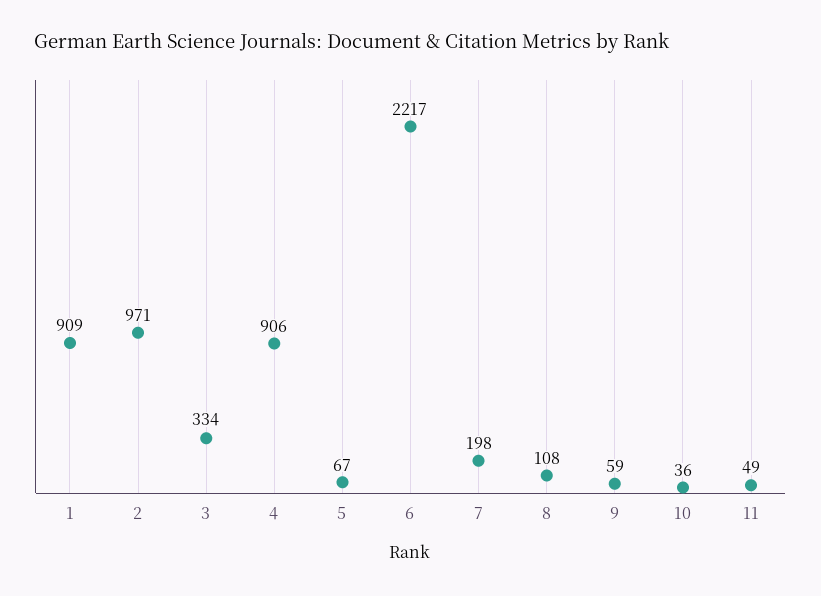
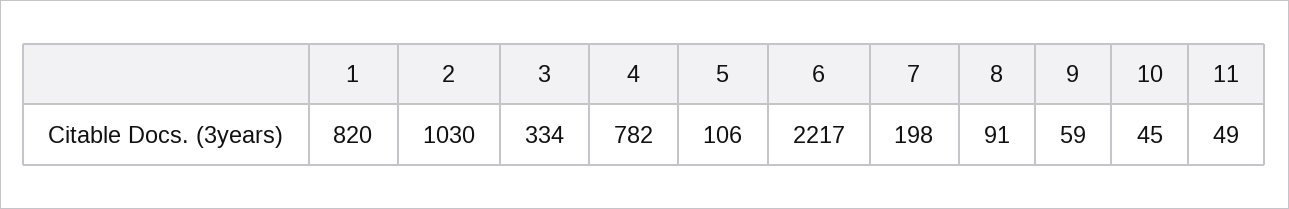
1: 909 -> 820
2: 971 -> 1030
4: 906 -> 782
5: 67 -> 106
8: 108 -> 91
10: 36 -> 45

